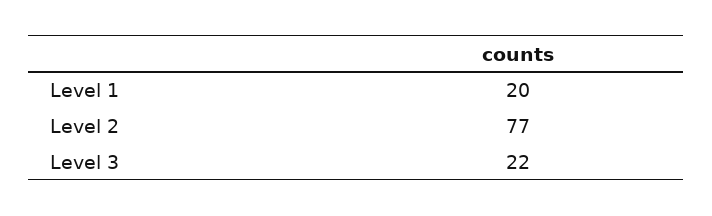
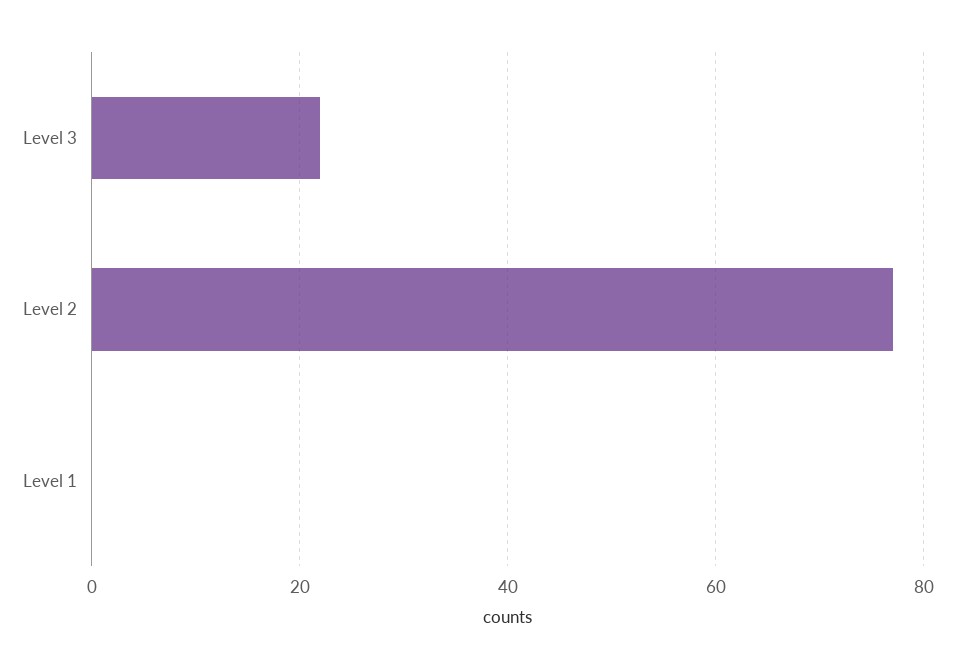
Level 1: 20 -> 0

